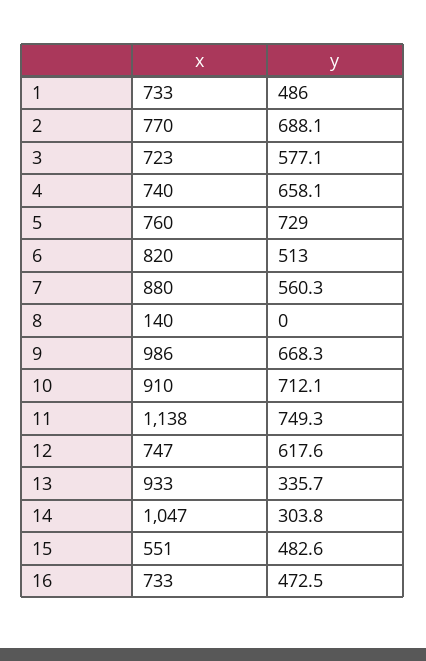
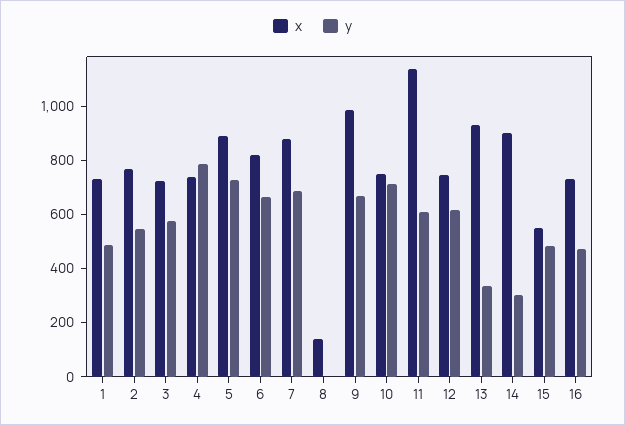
y, 2: 688.1 -> 550
y, 4: 658.1 -> 800
x, 5: 760 -> 900
y, 6: 513 -> 650
y, 7: 560.3 -> 700
x, 10: 910 -> 750
y, 11: 749.3 -> 600
x, 14: 1047 -> 900

